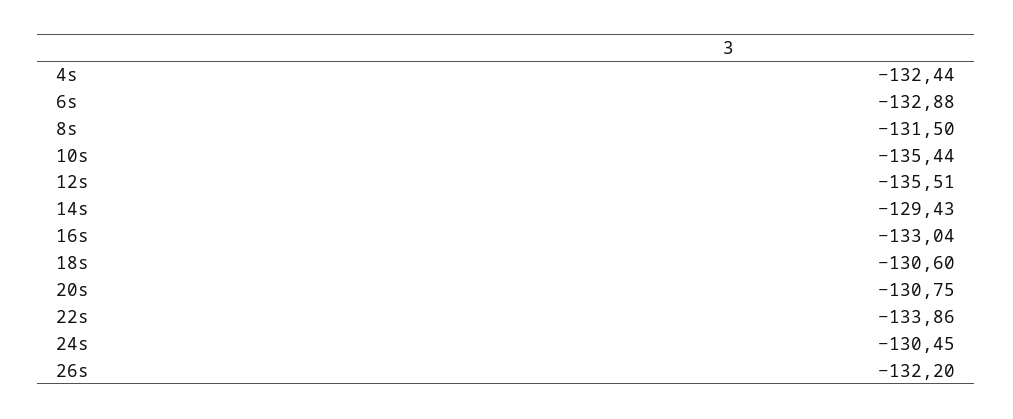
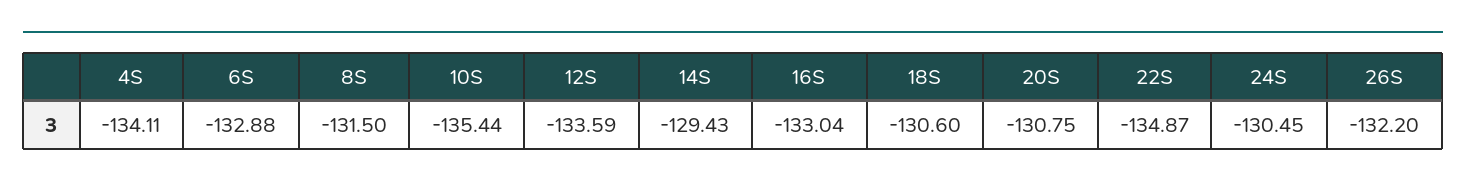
4s: -132.44 -> -134.11
12s: -135.51 -> -133.59
22s: -133.86 -> -134.87

